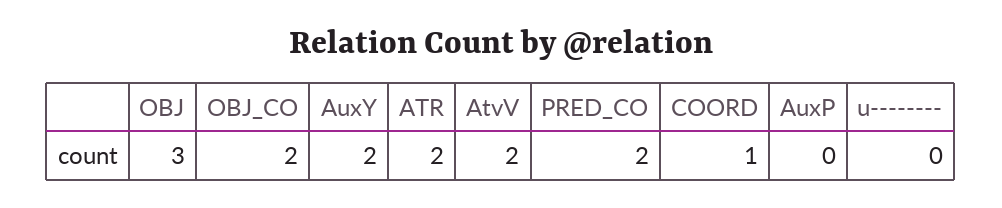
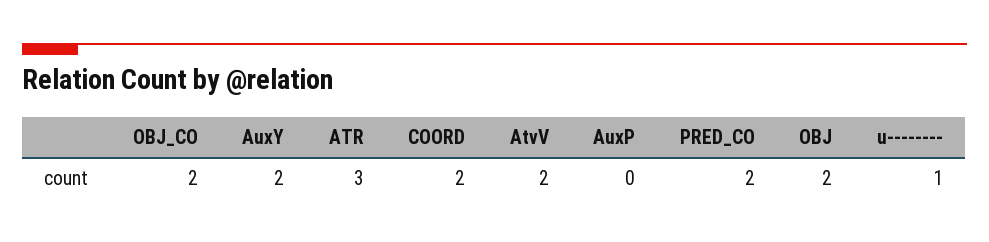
OBJ: 3 -> 2
ATR: 2 -> 3
COORD: 1 -> 2
u--------: 0 -> 1

